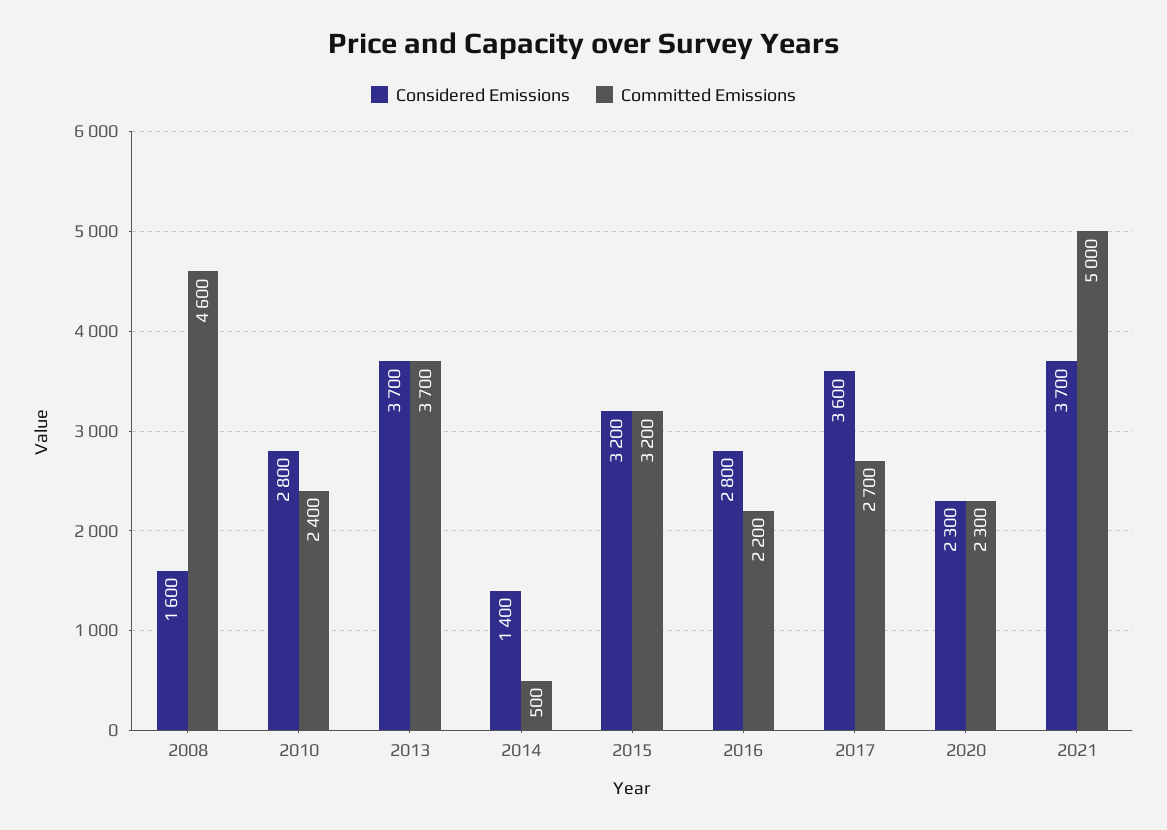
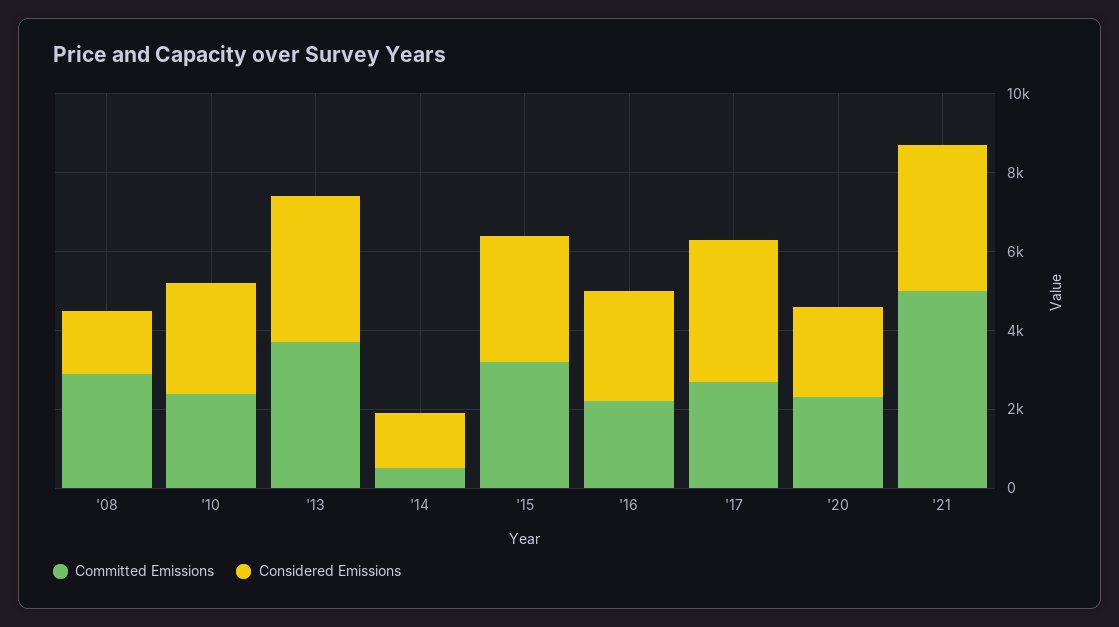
Committed Emissions, 2008: 4600 -> 3000

